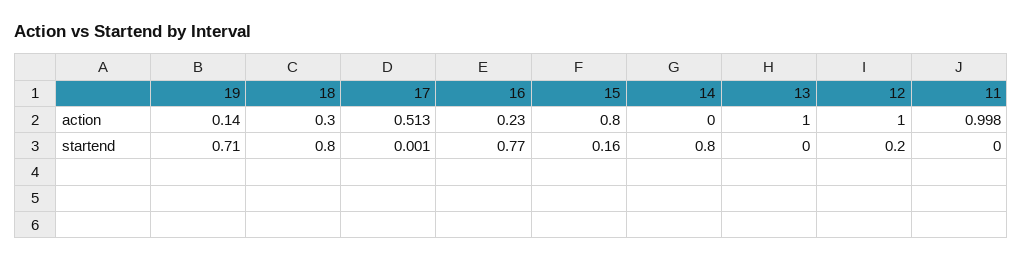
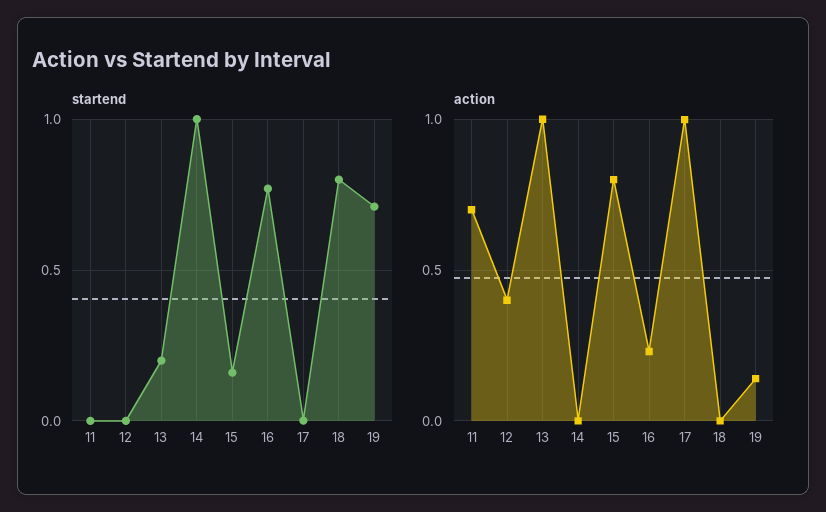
action, 18: 0.3 -> 0
action, 17: 0.513 -> 1
action, 12: 1 -> 0.4
action, 11: 0.998 -> 0.7
startend, 14: 0.8 -> 1
startend, 13: 0 -> 0.2
startend, 12: 0.2 -> 0

